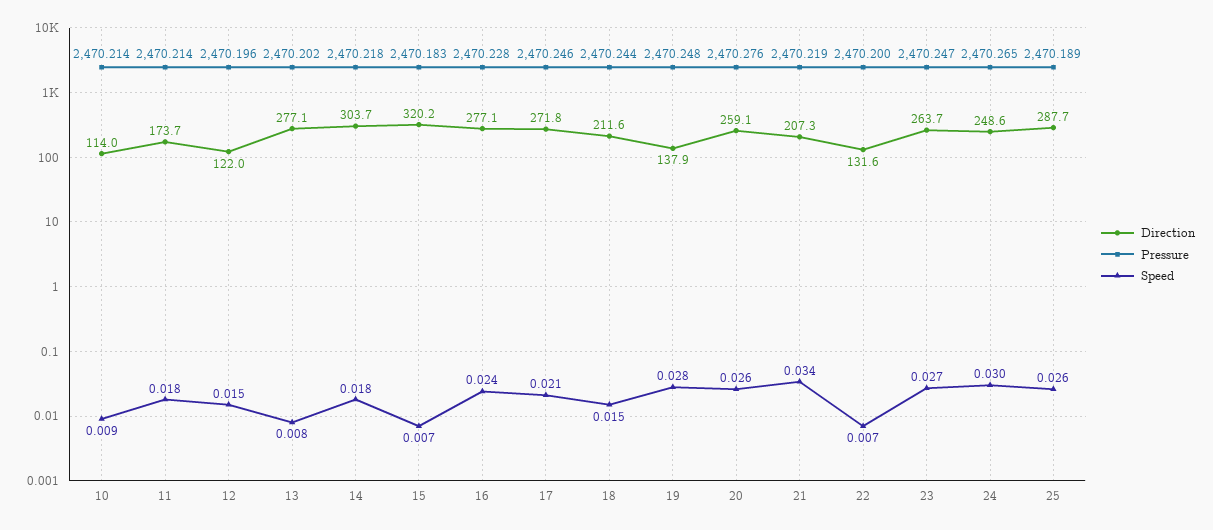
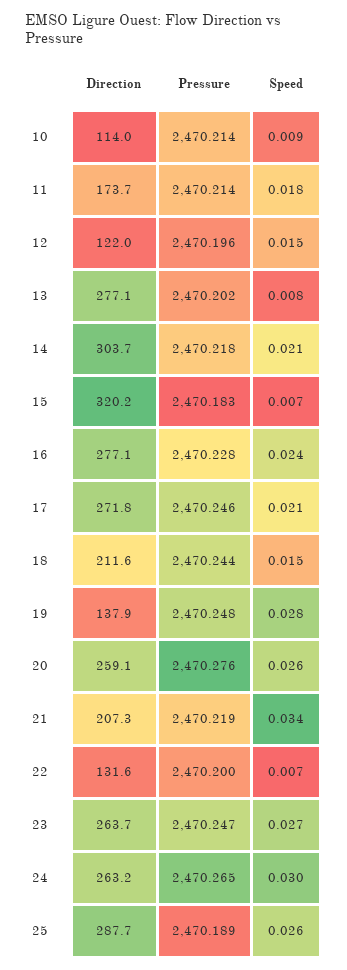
Speed, 14: 0.018 -> 0.021
Direction, 24: 248.6 -> 263.2

